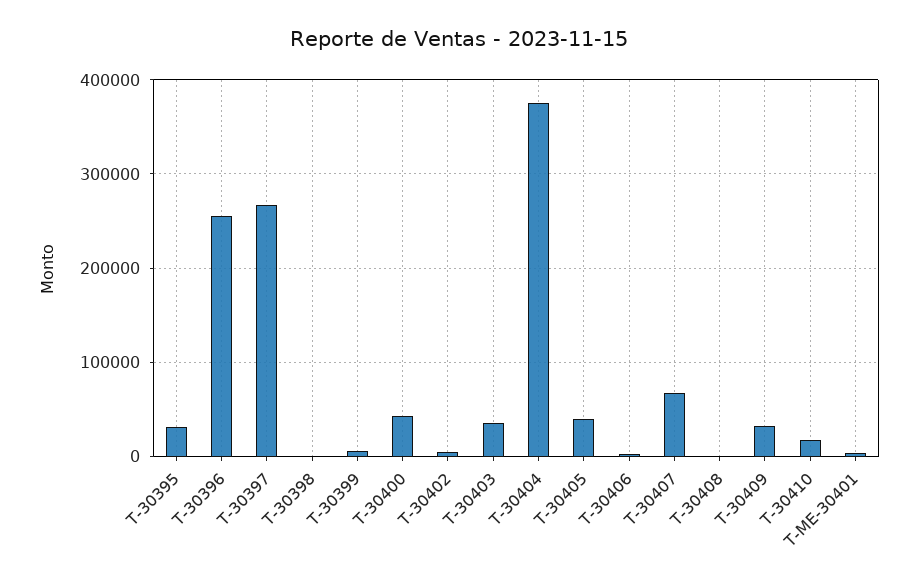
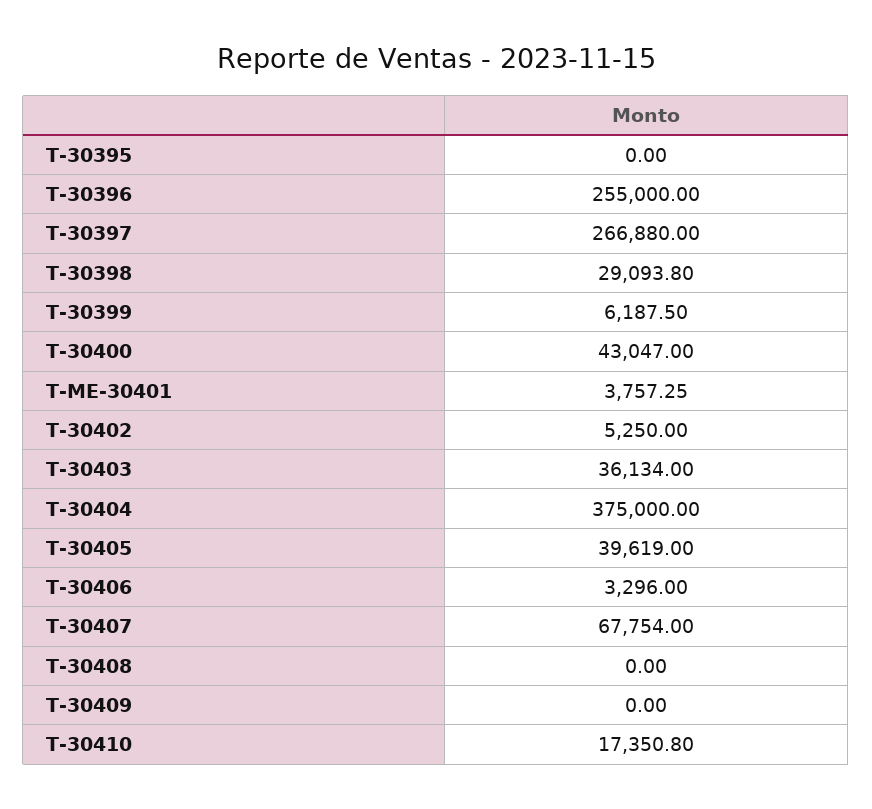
T-30395: 30000 -> 0
T-30398: 0 -> 29093.8
T-30409: 30000 -> 0

